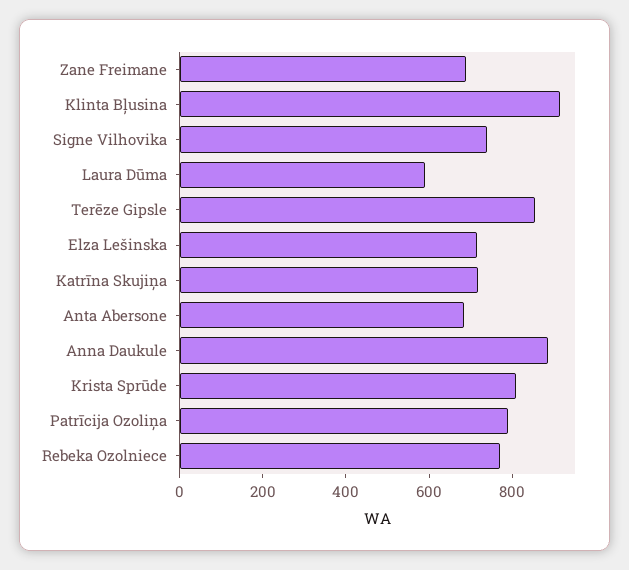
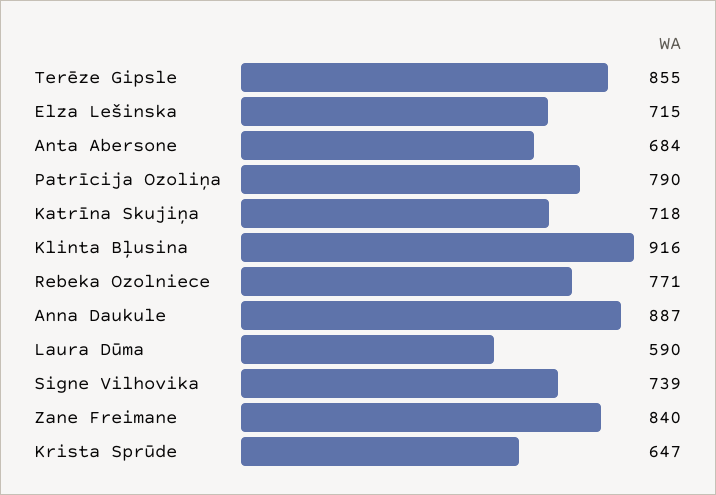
Zane Freimane: 700 -> 840
Krista Sprūde: 800 -> 647

